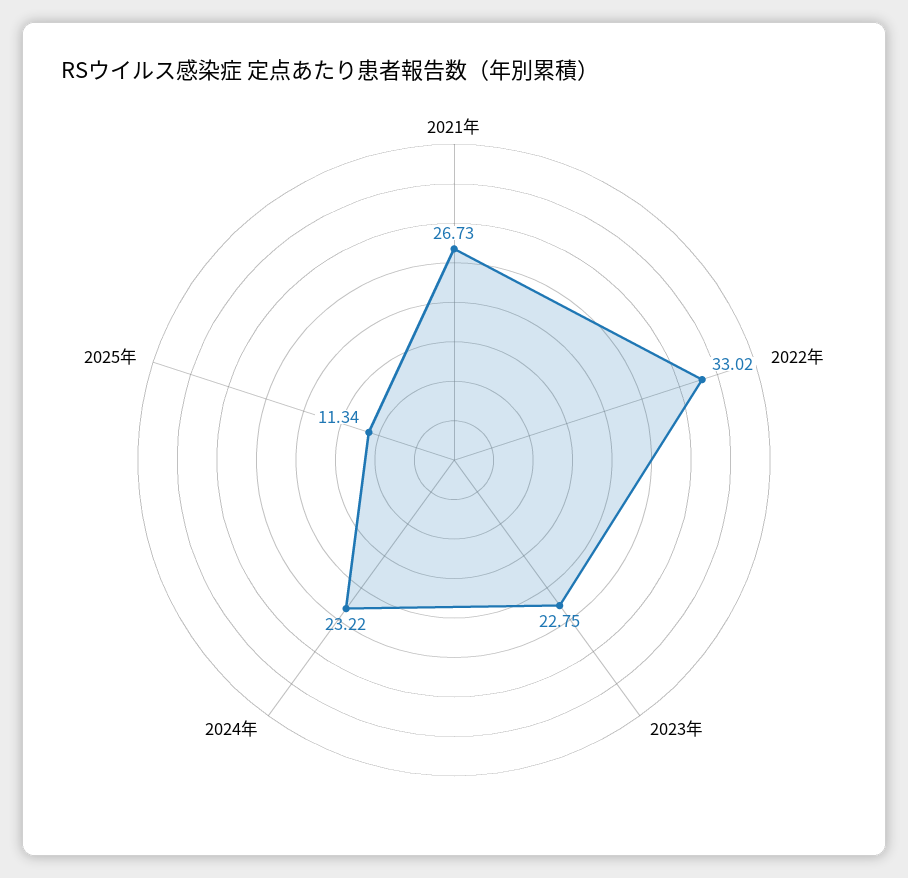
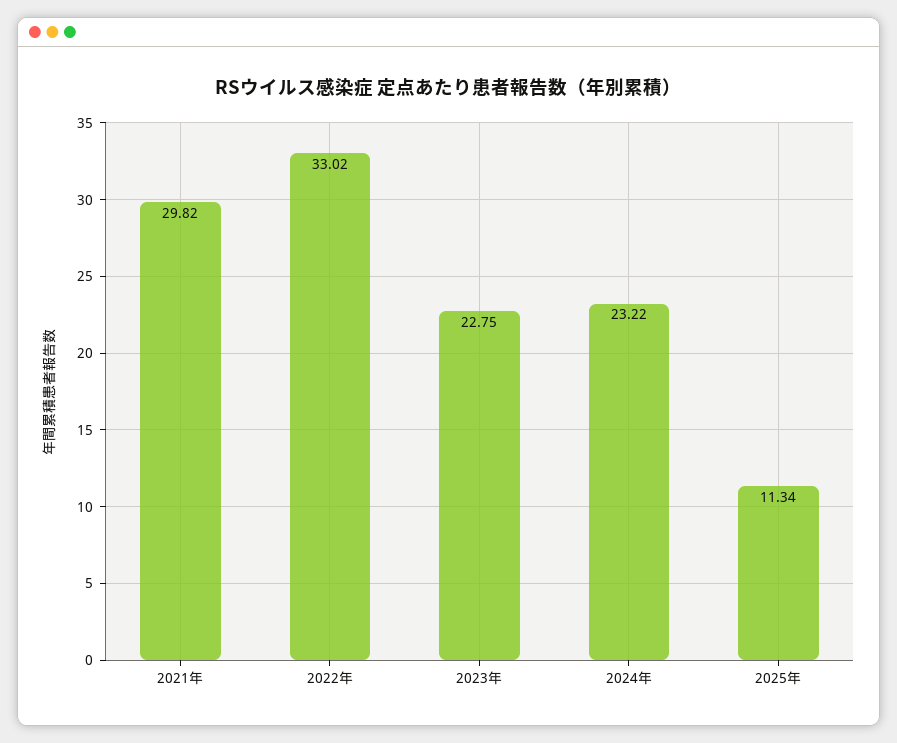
2021年: 26.73 -> 29.82

